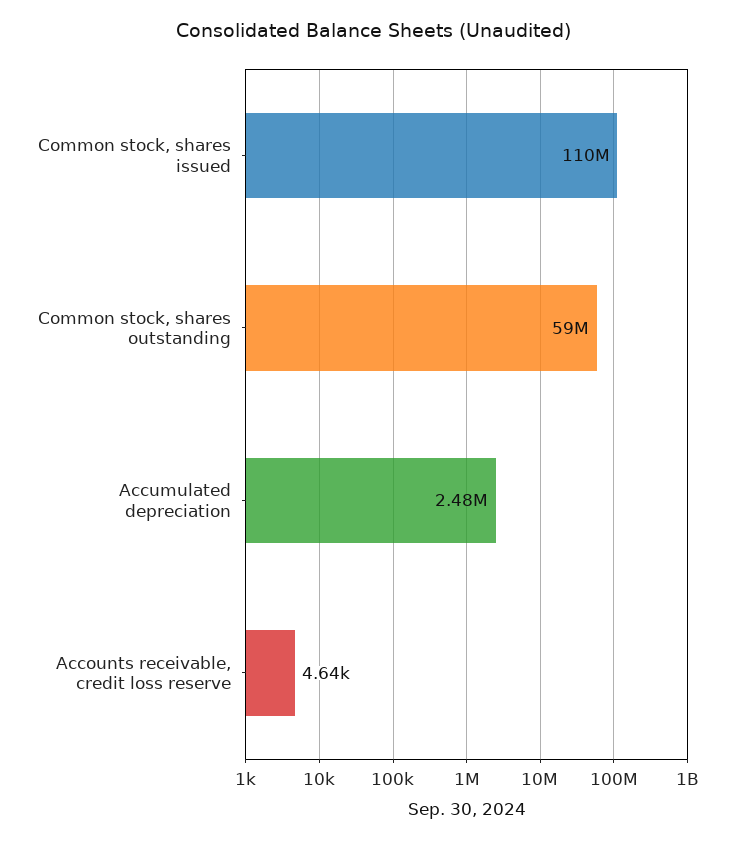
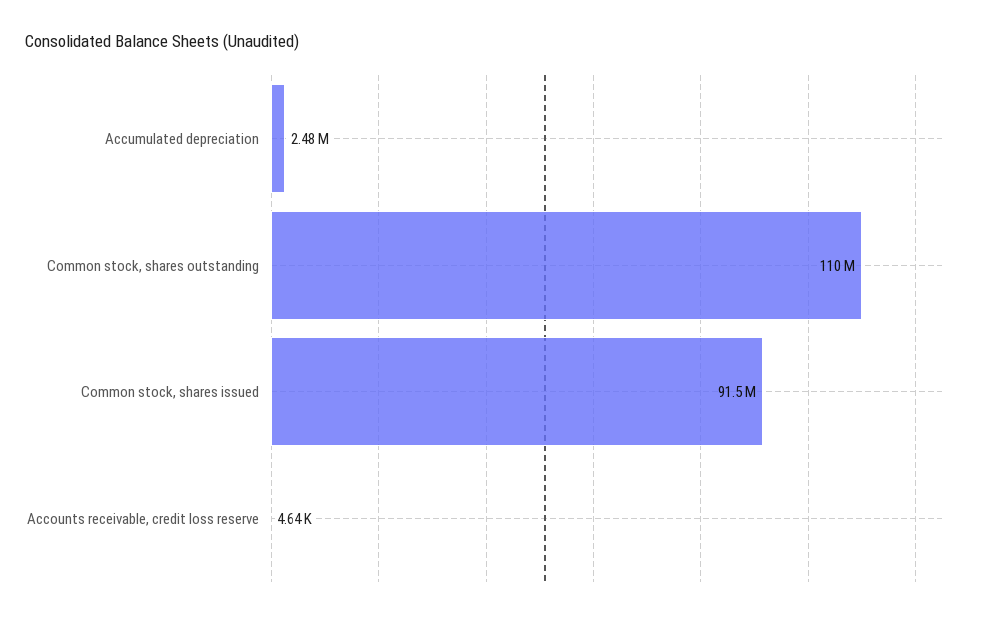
Common stock, shares issued: 110000000 -> 91500000
Common stock, shares outstanding: 59000000 -> 110000000

